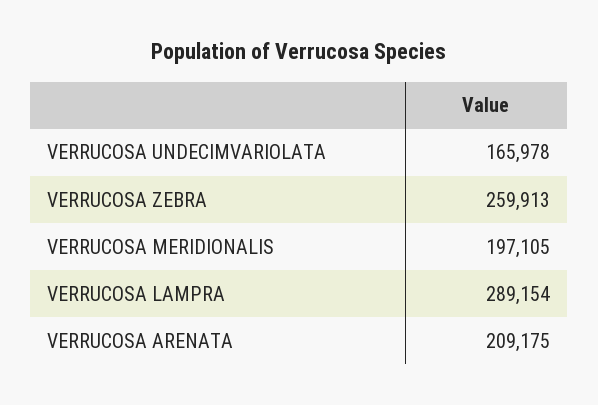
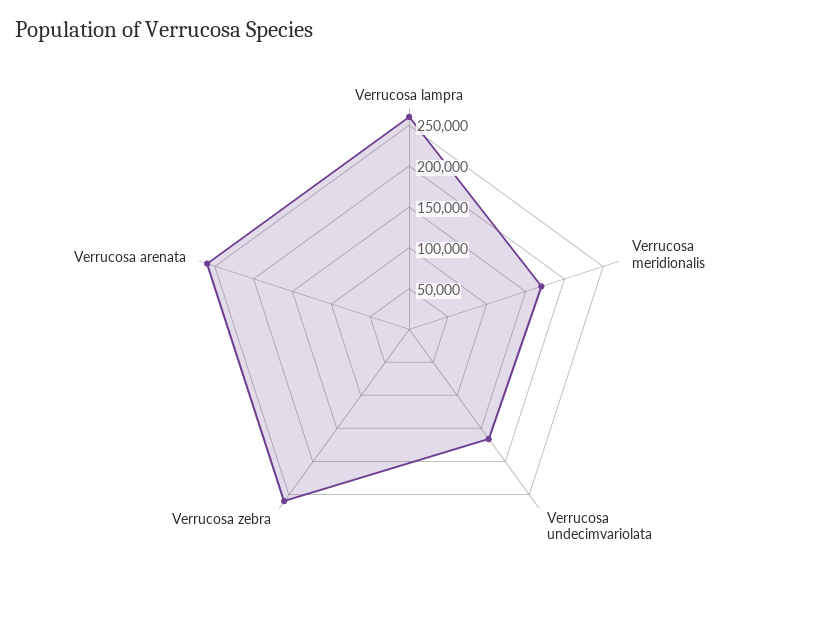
VERRUCOSA MERIDIONALIS: 197105 -> 170000
VERRUCOSA LAMPRA: 289154 -> 260000
VERRUCOSA ARENATA: 209175 -> 260000

